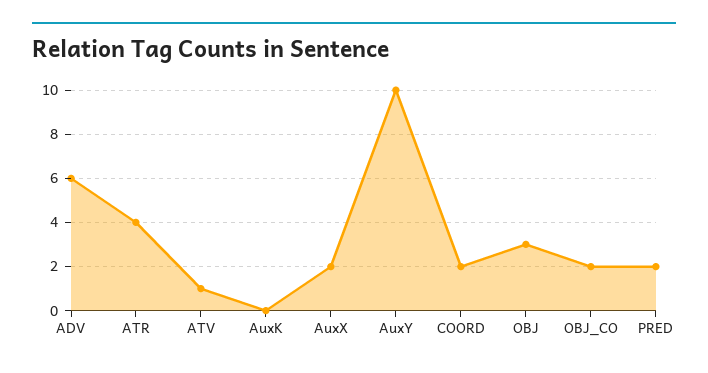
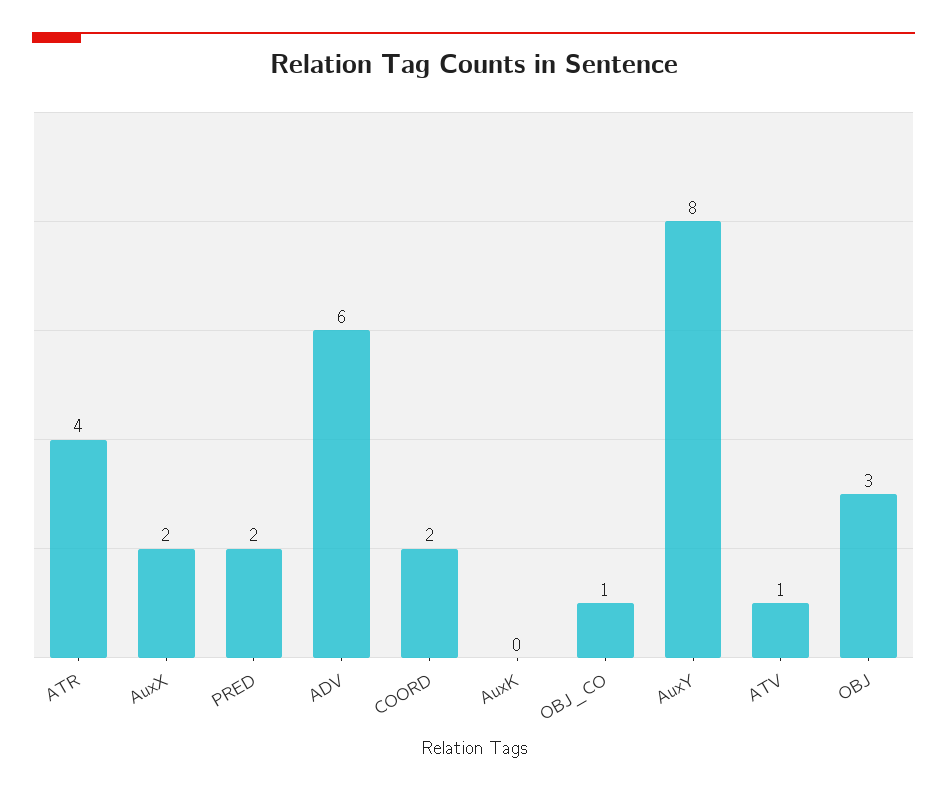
AuxY: 10 -> 8
OBJ_CO: 2 -> 1

